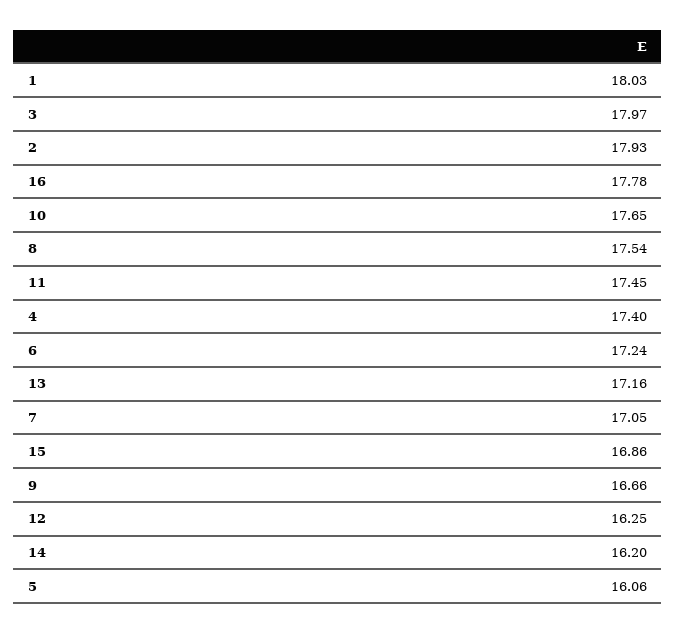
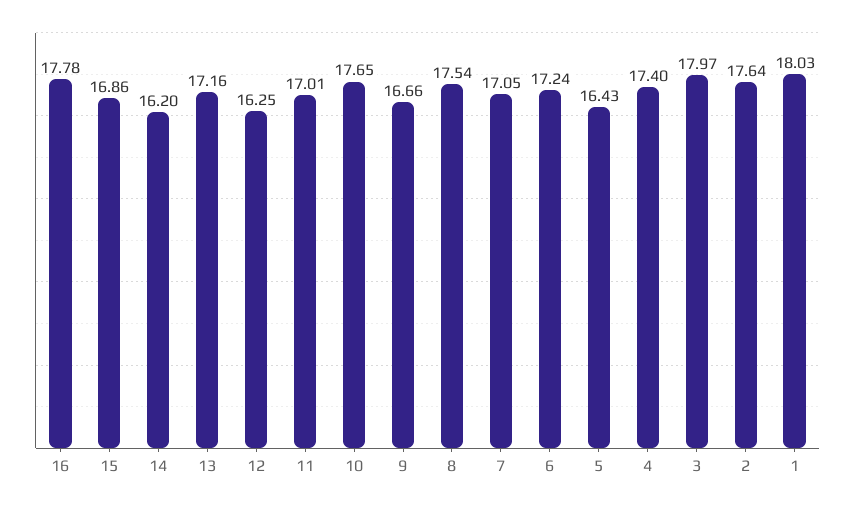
2: 17.93 -> 17.64
11: 17.45 -> 17.01
5: 16.06 -> 16.43

